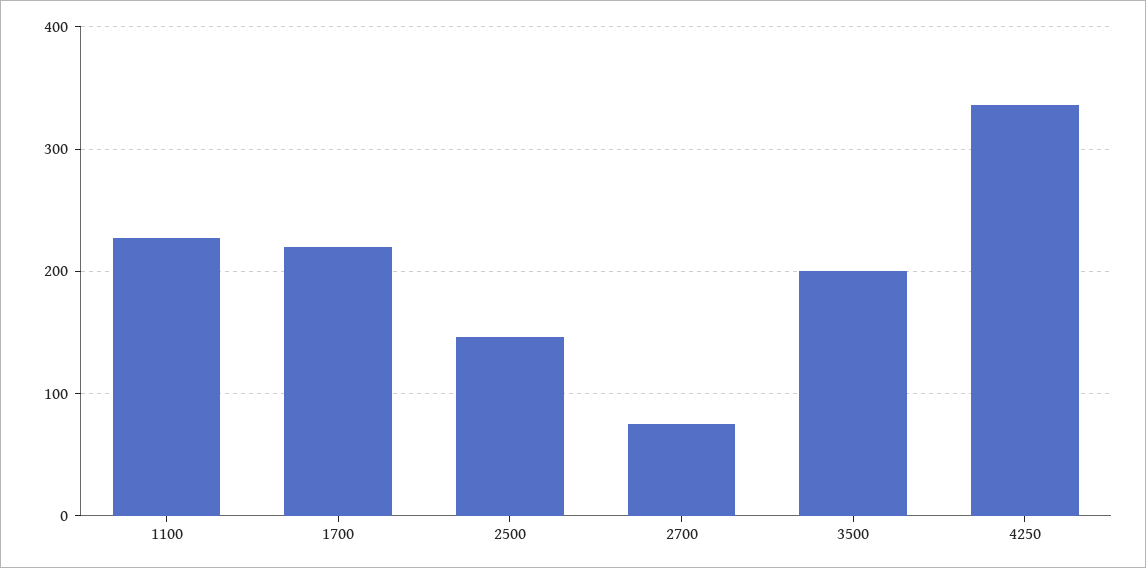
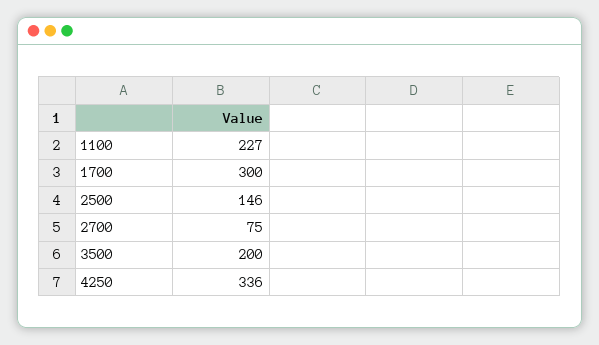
1700: 220 -> 300

